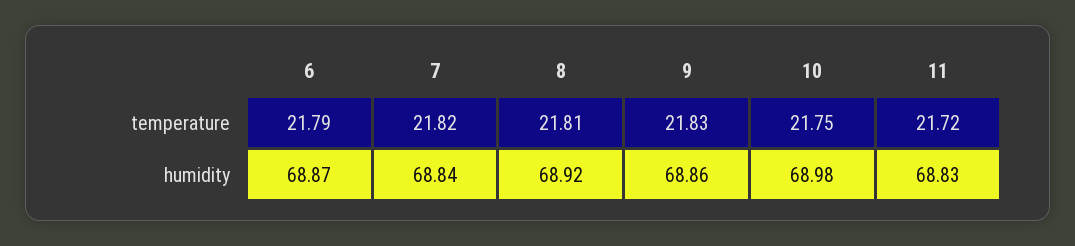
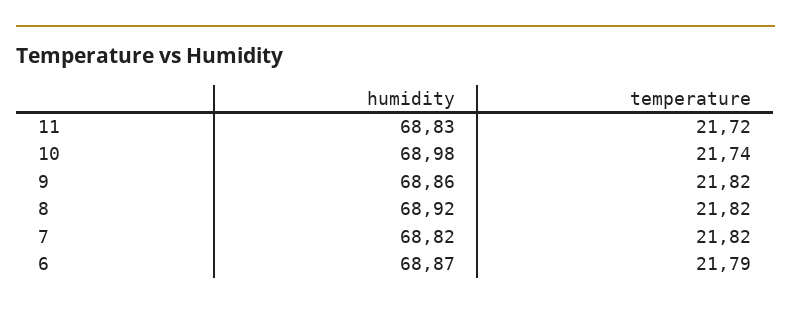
8, temperature: 21.81 -> 21.82
9, temperature: 21.83 -> 21.82
10, temperature: 21.75 -> 21.74
7, humidity: 68.84 -> 68.82

